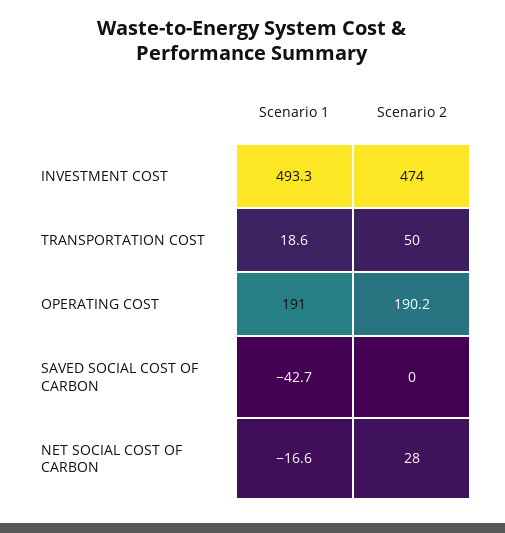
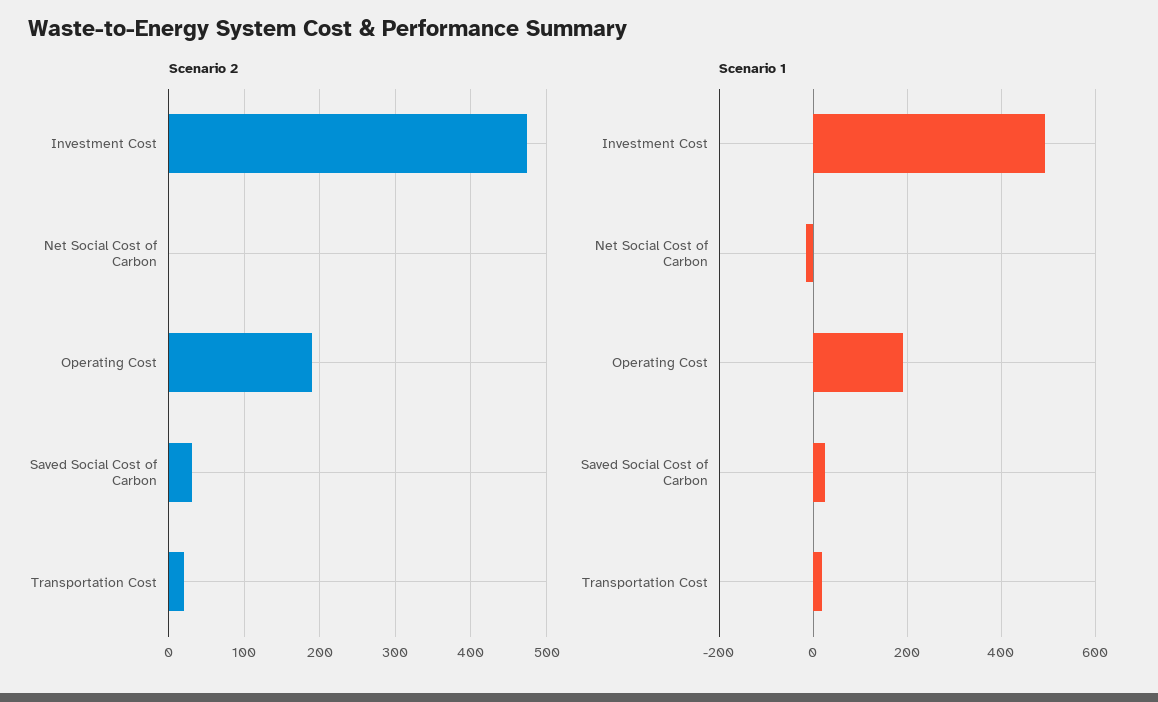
Scenario 2, TRANSPORTATION COST: 50 -> 20
Scenario 1, SAVED SOCIAL COST OF CARBON: -42.7 -> 20
Scenario 2, SAVED SOCIAL COST OF CARBON: 0 -> 30
Scenario 2, NET SOCIAL COST OF CARBON: 28 -> 0

